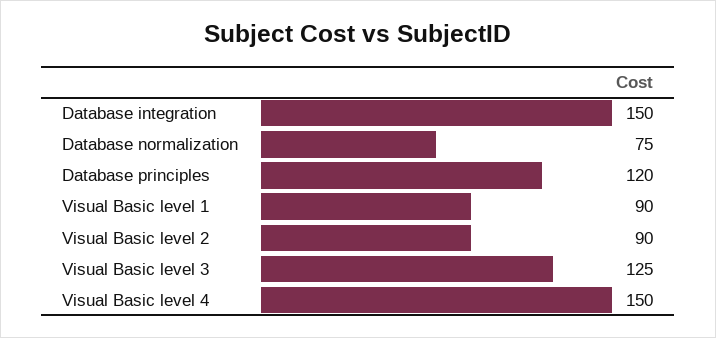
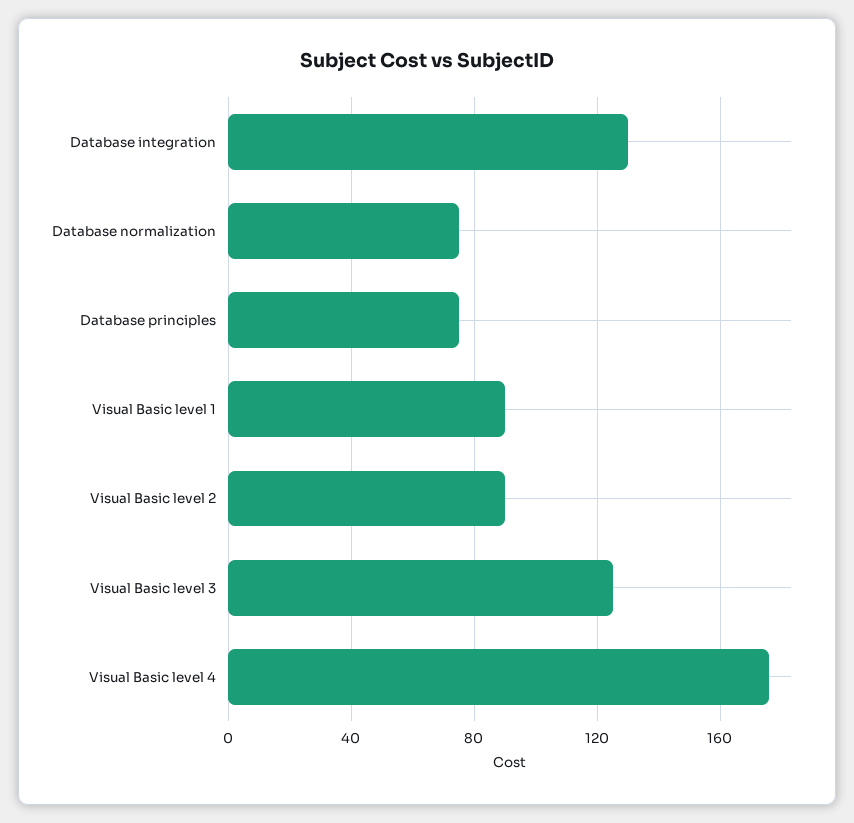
Database integration: 150 -> 130
Database principles: 120 -> 75
Visual Basic level 4: 150 -> 175

